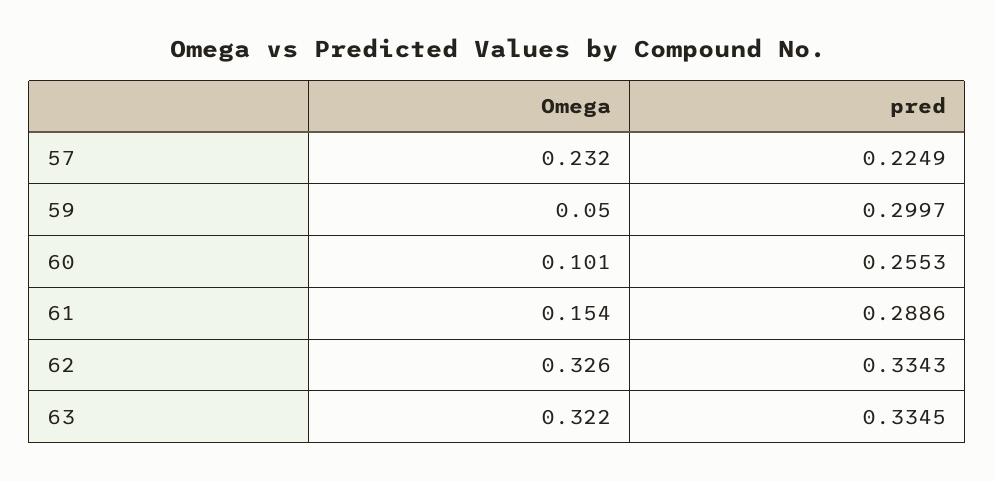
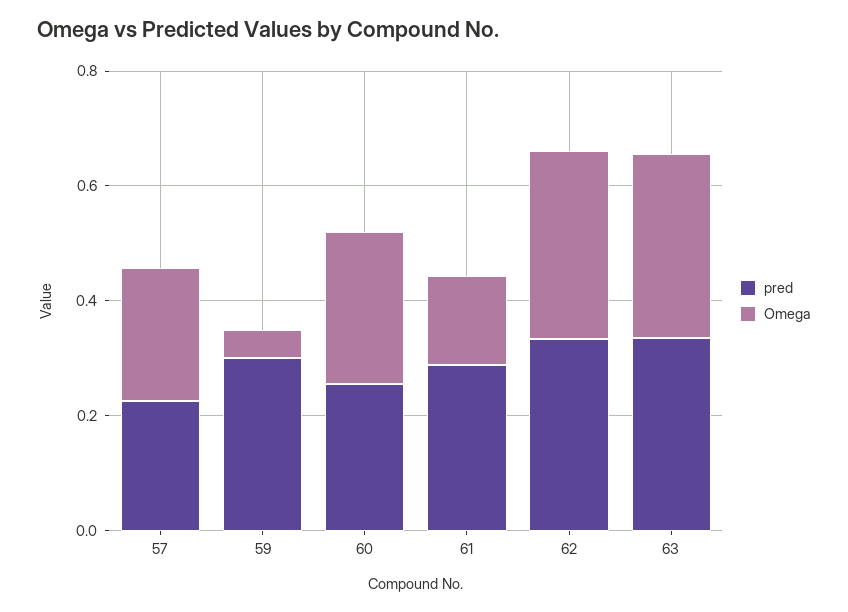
Omega, 60: 0.101 -> 0.25

